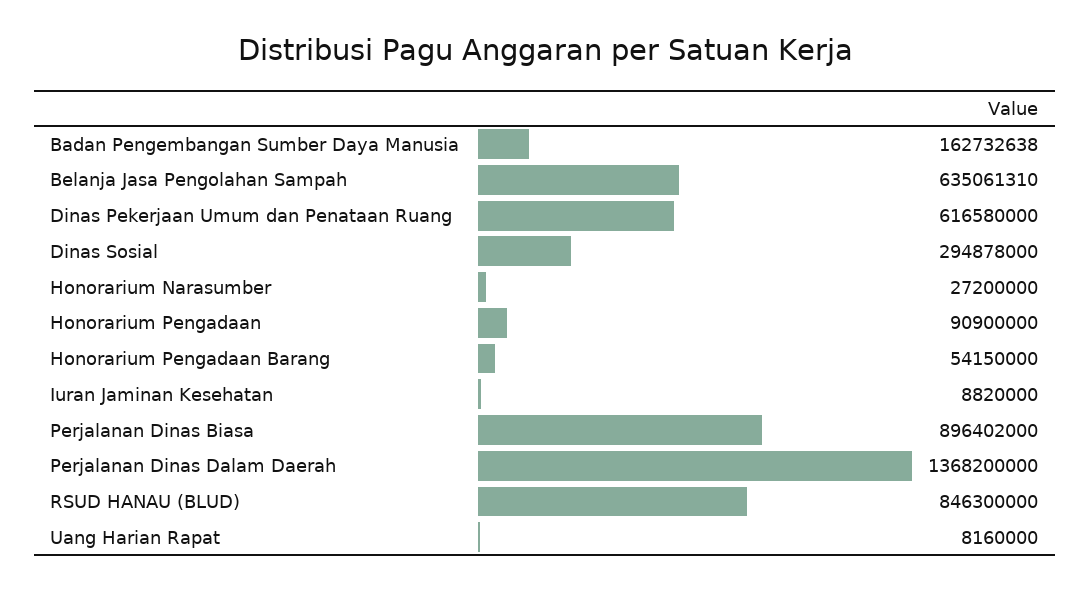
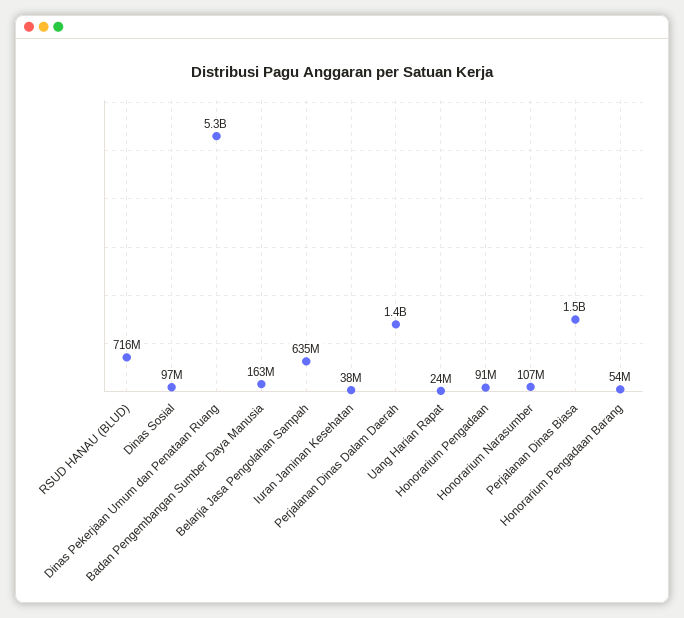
Dinas Pekerjaan Umum dan Penataan Ruang: 616580000 -> 5300000000
Dinas Sosial: 294878000 -> 97000000
Honorarium Narasumber: 27200000 -> 107000000
Iuran Jaminan Kesehatan: 8820000 -> 38000000
Perjalanan Dinas Biasa: 896402000 -> 1500000000
RSUD HANAU (BLUD): 846300000 -> 716000000
Uang Harian Rapat: 8160000 -> 24000000

